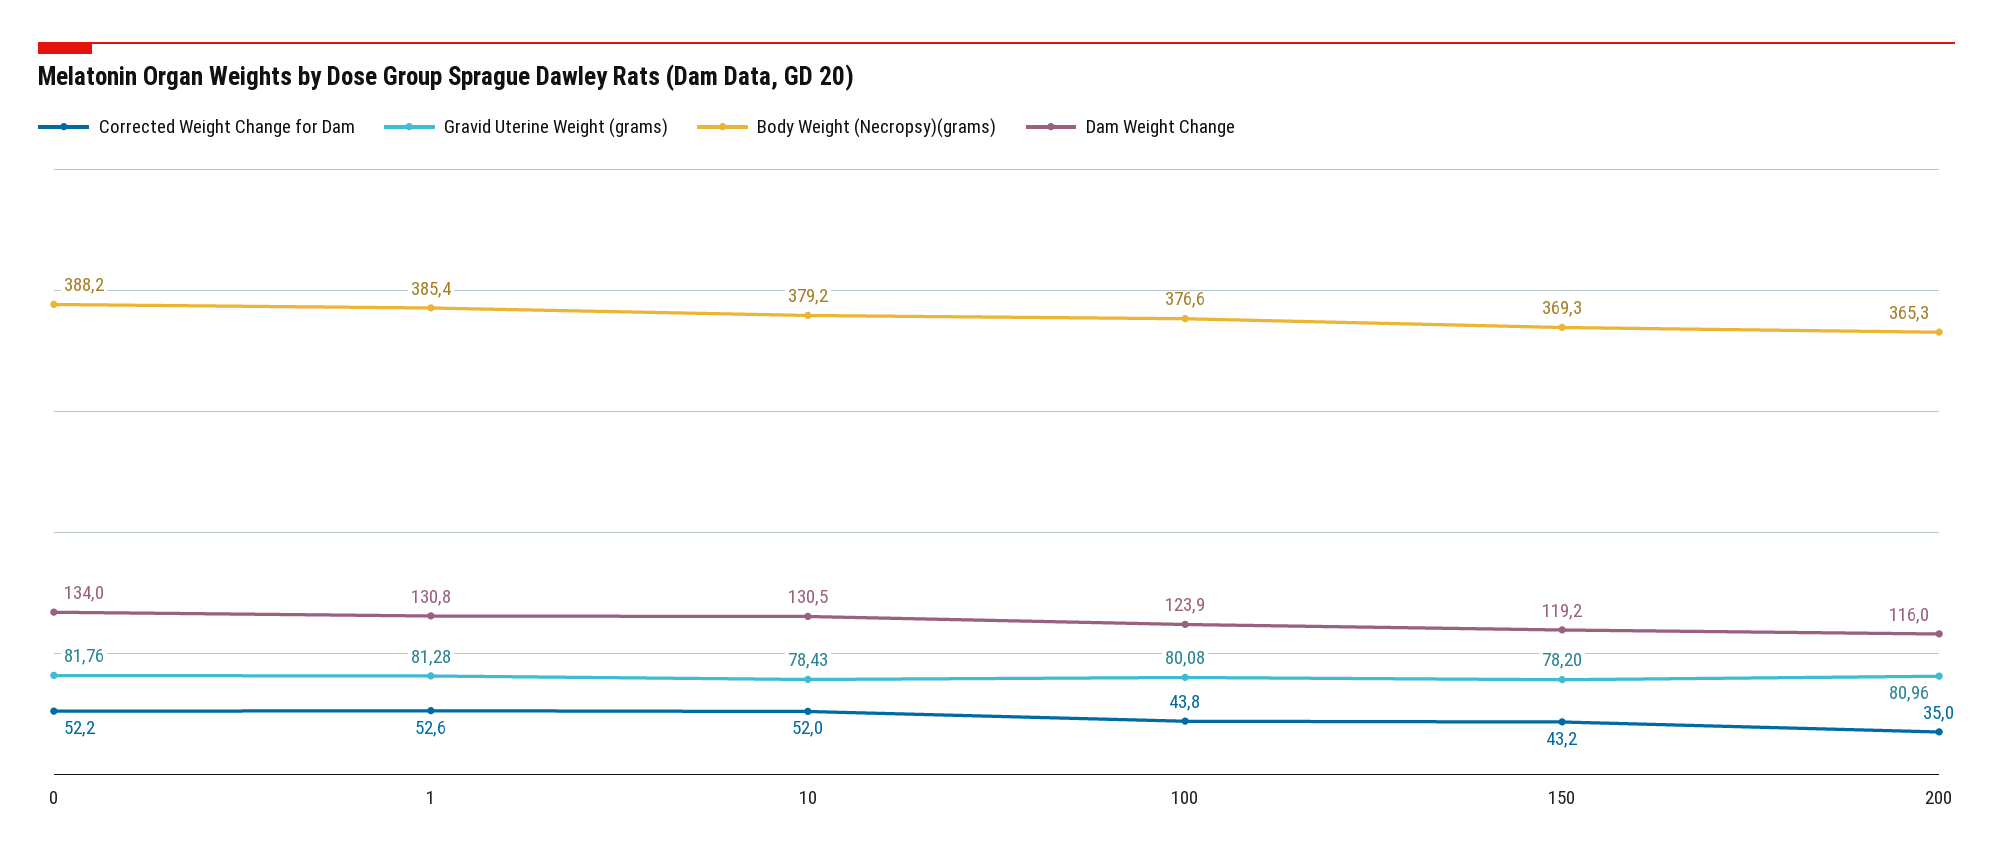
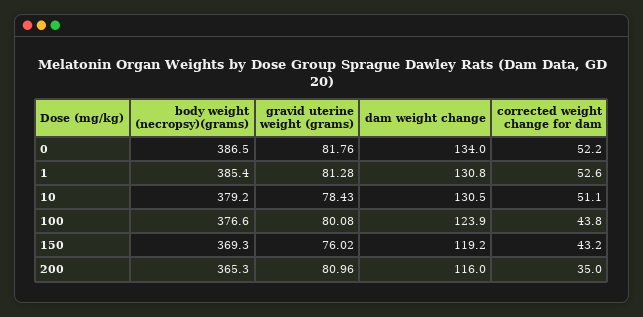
Body Weight (Necropsy)(grams), 0: 388.2 -> 386.5
Corrected Weight Change for Dam, 10: 52 -> 51.1
Gravid Uterine Weight (grams), 150: 78.2 -> 76.02

